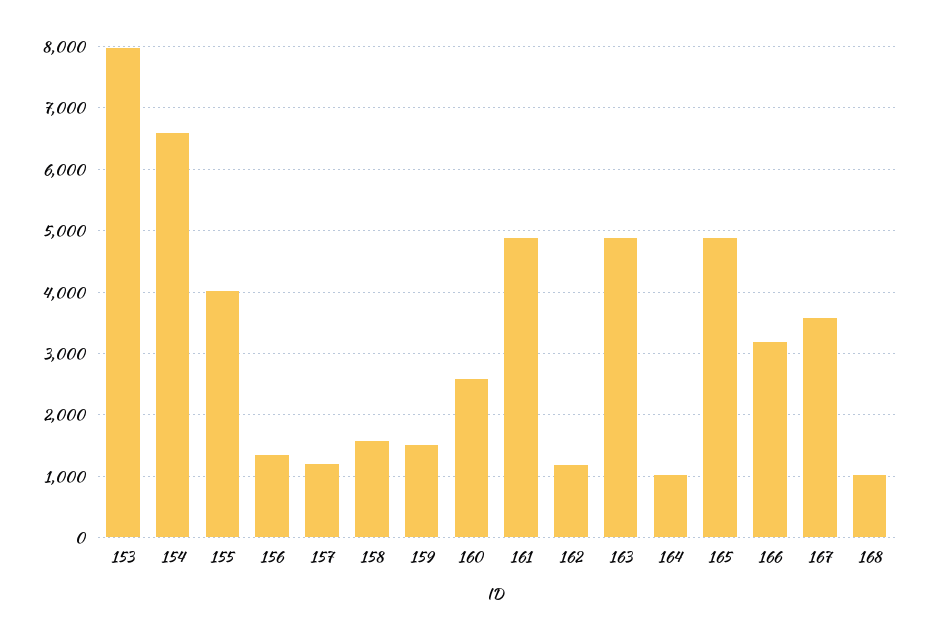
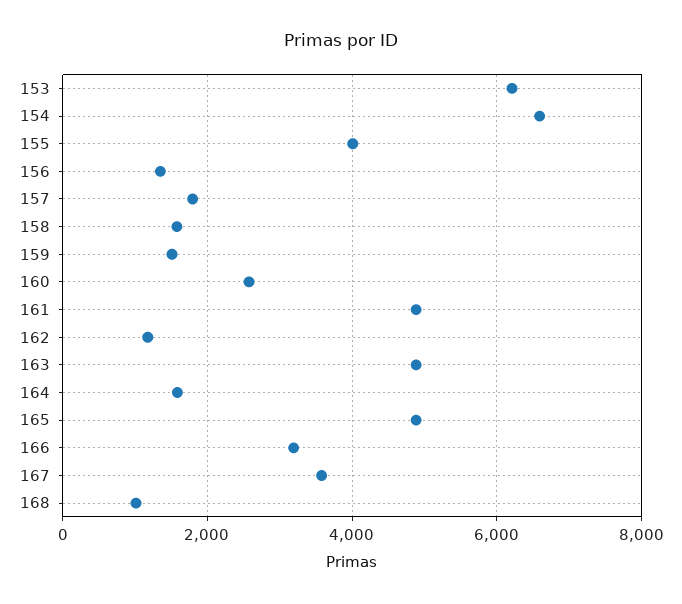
153: 8000 -> 6200
157: 1200 -> 1800
164: 1000 -> 1600

